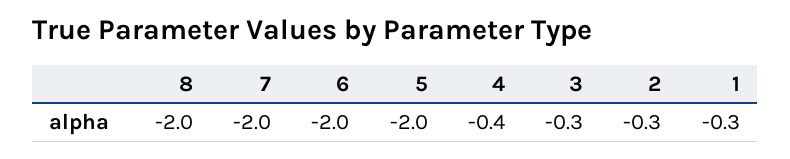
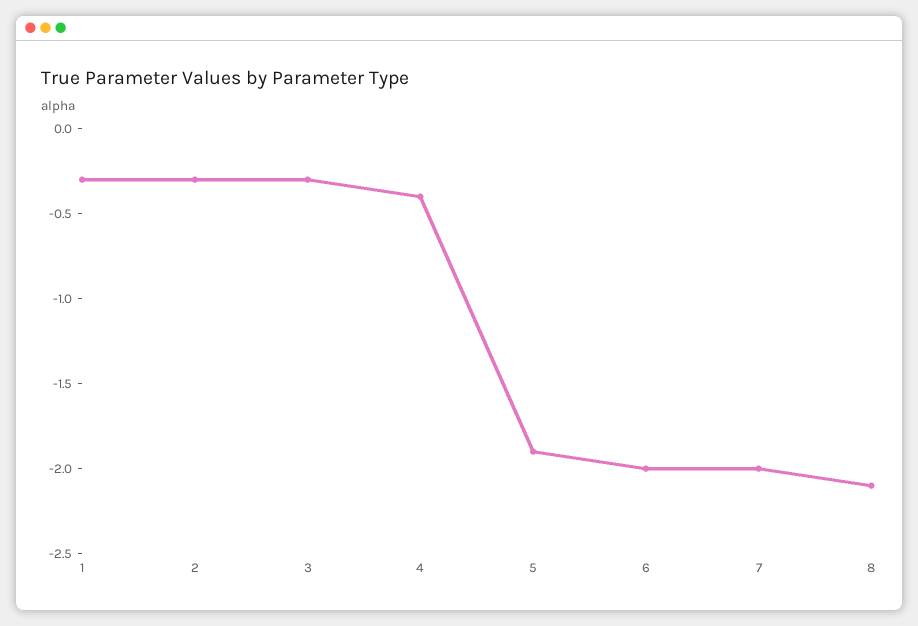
8: -2 -> -2.1
5: -2 -> -1.9

